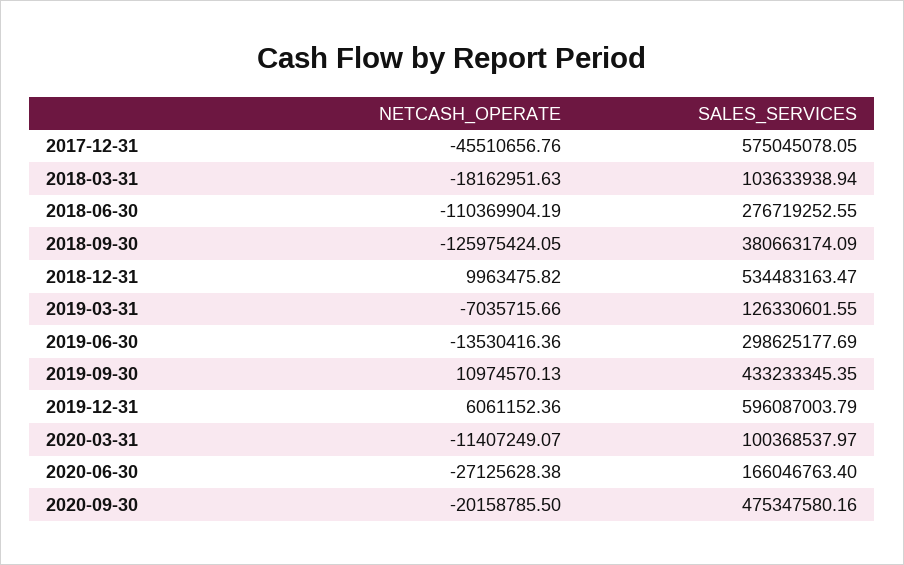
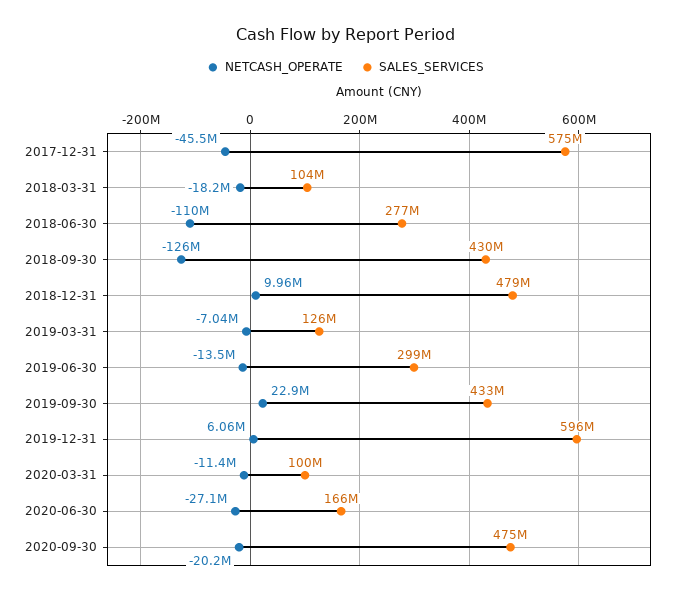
SALES_SERVICES, 2018-09-30: 380663174.09 -> 430000000
SALES_SERVICES, 2018-12-31: 534483163.47 -> 479000000
NETCASH_OPERATE, 2019-09-30: 10974570.13 -> 22900000

